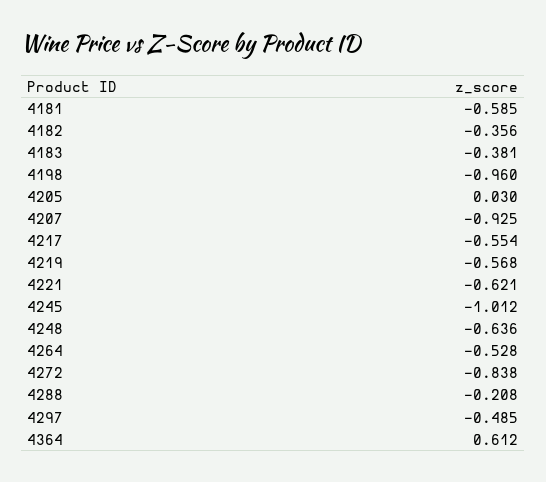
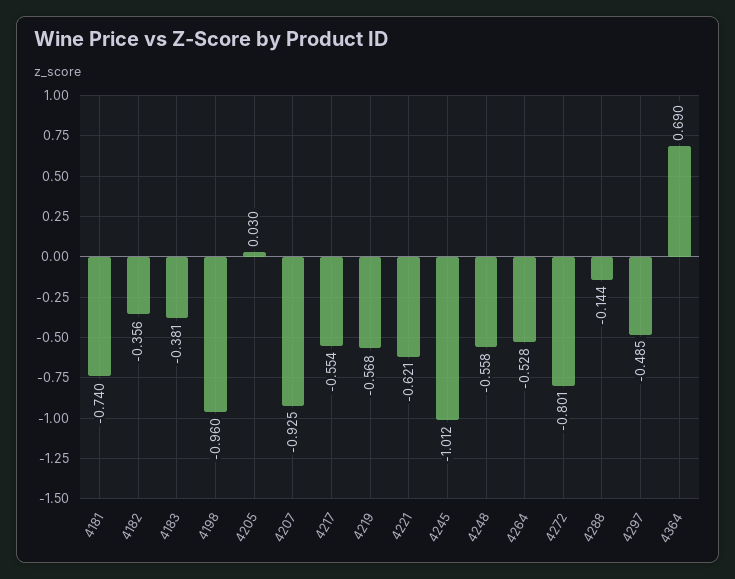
4181: -0.585 -> -0.74
4248: -0.636 -> -0.558
4272: -0.838 -> -0.801
4288: -0.208 -> -0.144
4364: 0.612 -> 0.69

